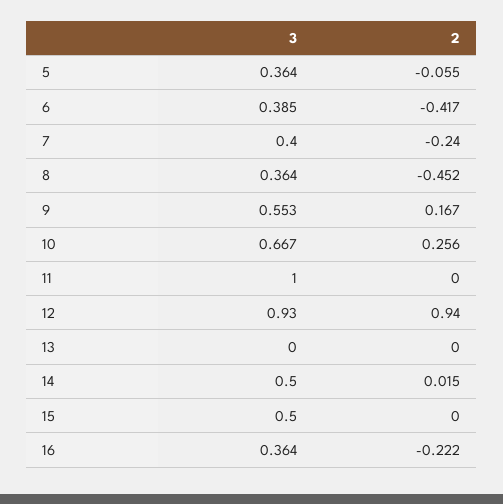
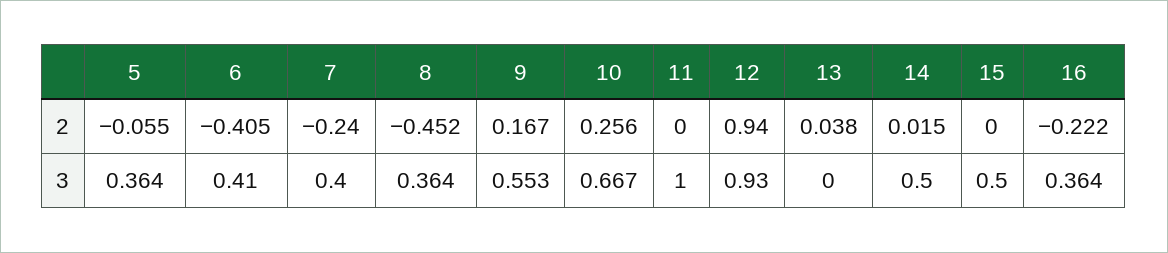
3, 6: 0.385 -> 0.41
2, 6: -0.417 -> -0.405
2, 13: 0 -> 0.038

